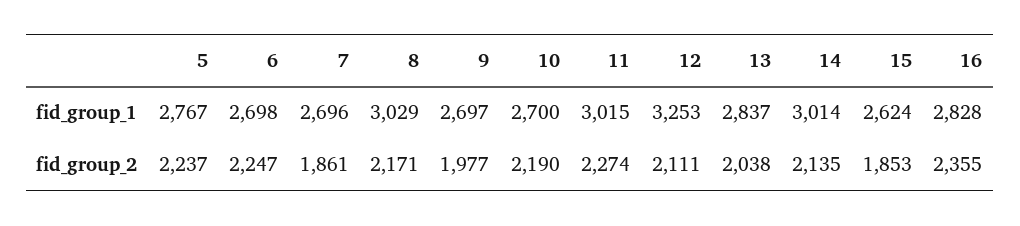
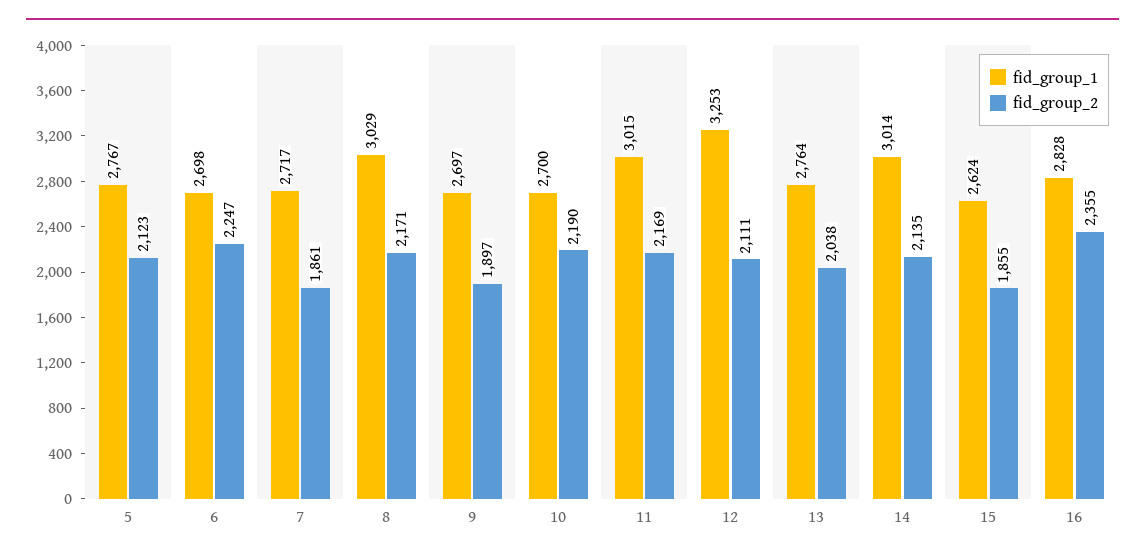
fid_group_1, 7: 2696 -> 2717
fid_group_1, 13: 2837 -> 2764
fid_group_2, 5: 2237 -> 2123
fid_group_2, 9: 1977 -> 1897
fid_group_2, 11: 2274 -> 2169
fid_group_2, 15: 1853 -> 1855

